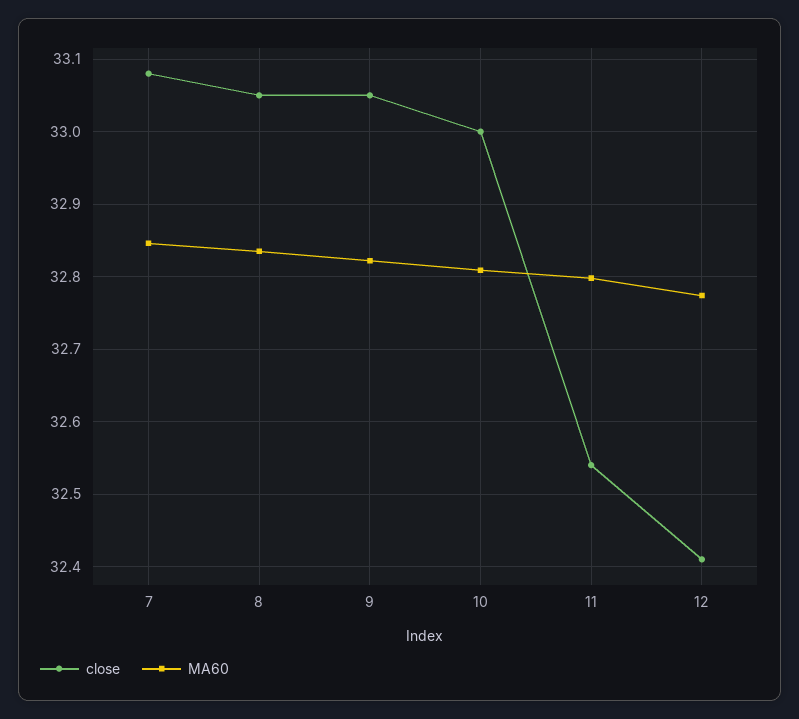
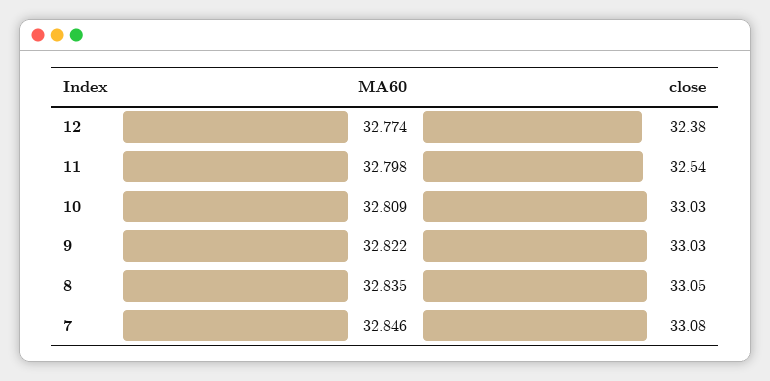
close, 9: 33.05 -> 33.03
close, 10: 33 -> 33.03
close, 12: 32.41 -> 32.38

